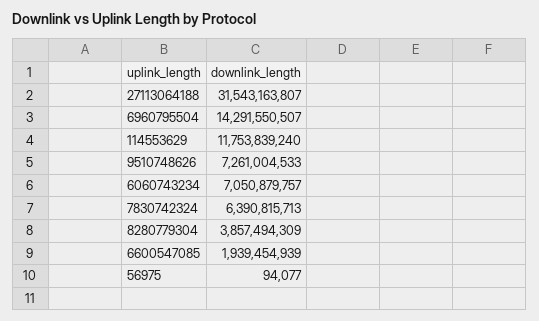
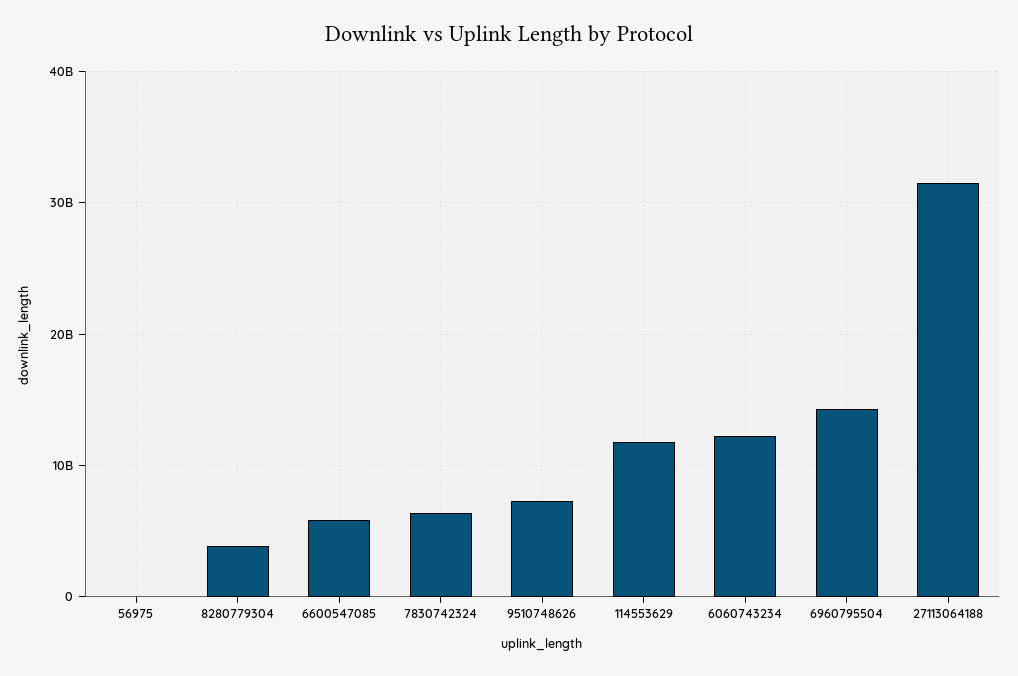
6060743234: 7050879757 -> 12000000000
6600547085: 1939454939 -> 6000000000

